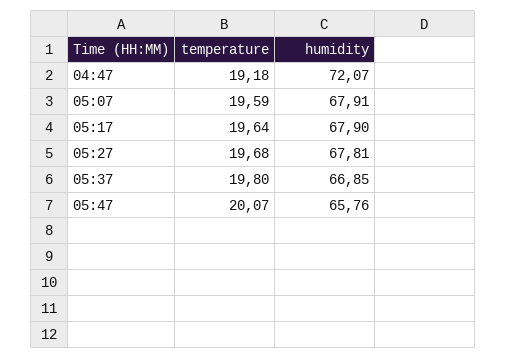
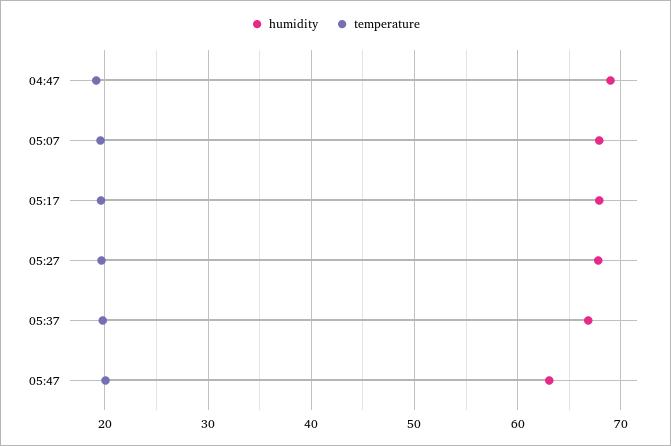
humidity, 04:47: 72.07 -> 69
humidity, 05:47: 65.76 -> 63

